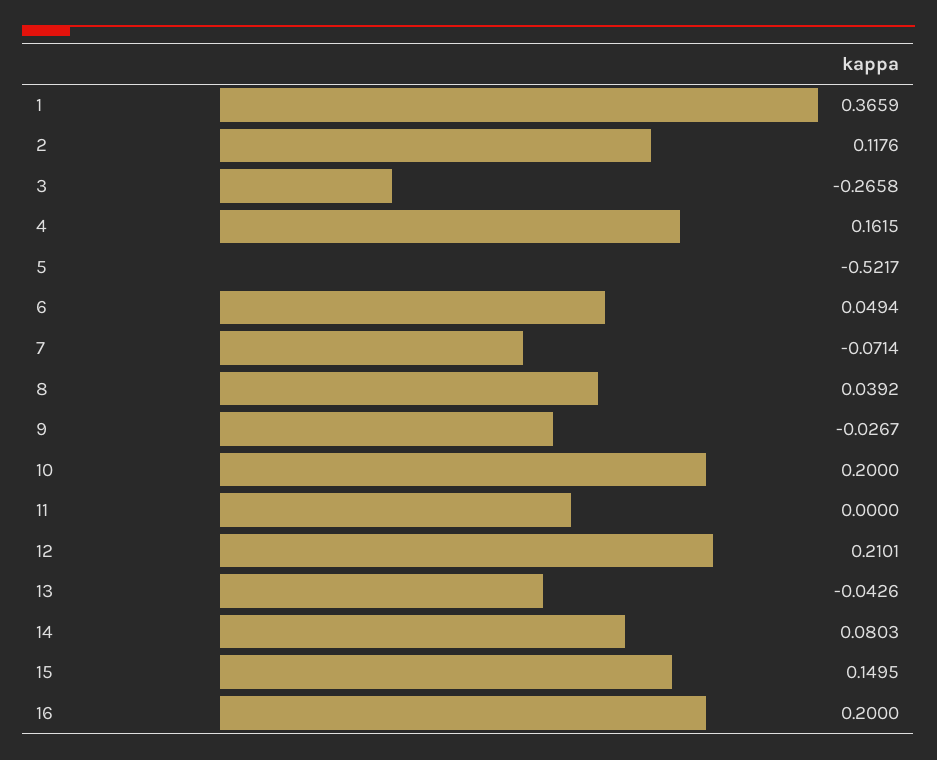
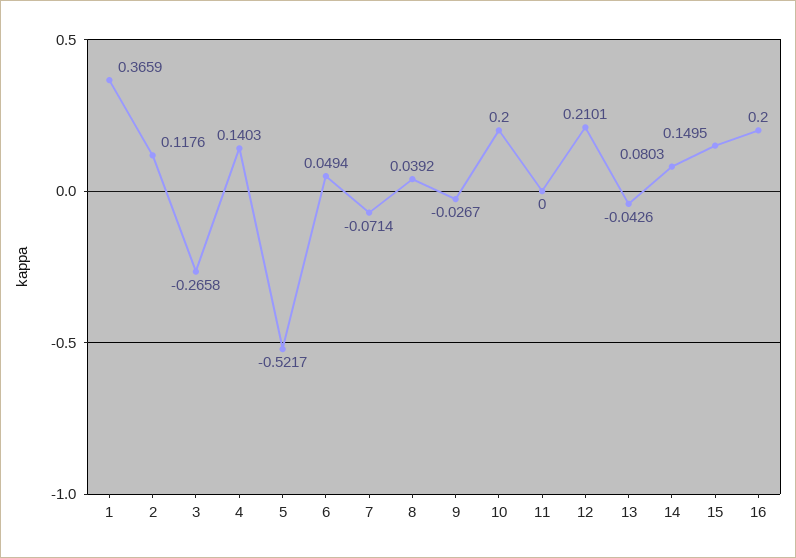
4: 0.1615 -> 0.1403

